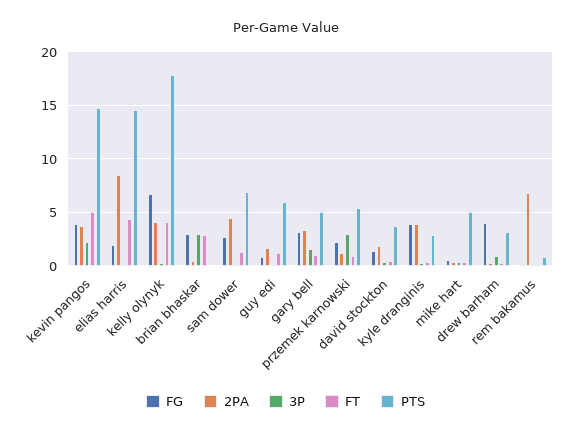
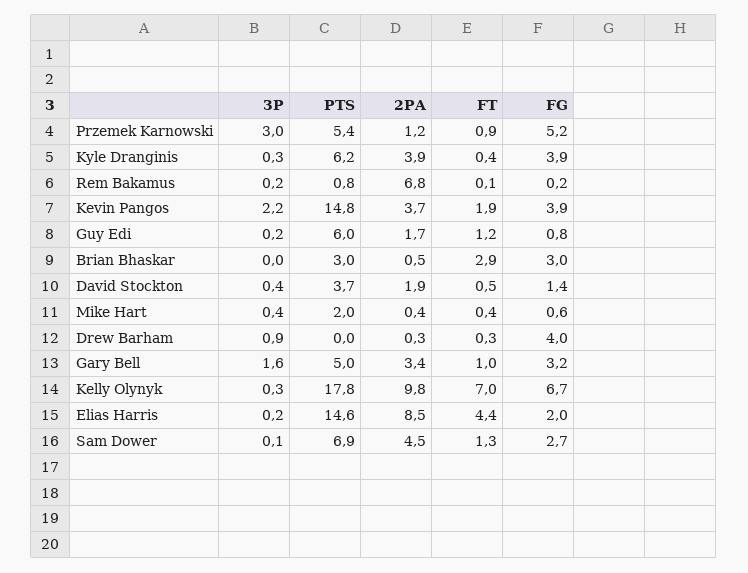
FT, kevin pangos: 5 -> 1.9
2PA, kelly olynyk: 4 -> 9.8
FT, kelly olynyk: 4 -> 7
3P, brian bhaskar: 3 -> 0
PTS, brian bhaskar: 0 -> 3
FG, przemek karnowski: 2 -> 5.2
PTS, kyle dranginis: 3 -> 6.2
PTS, mike hart: 5 -> 2
PTS, drew barham: 3 -> 0

